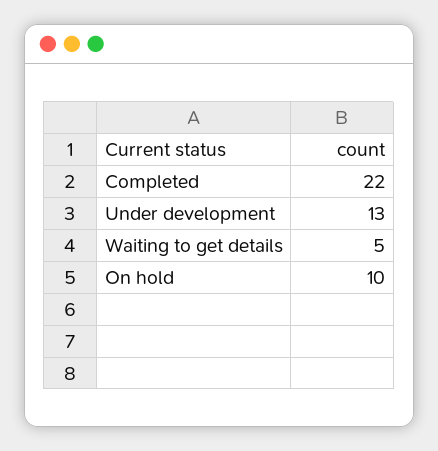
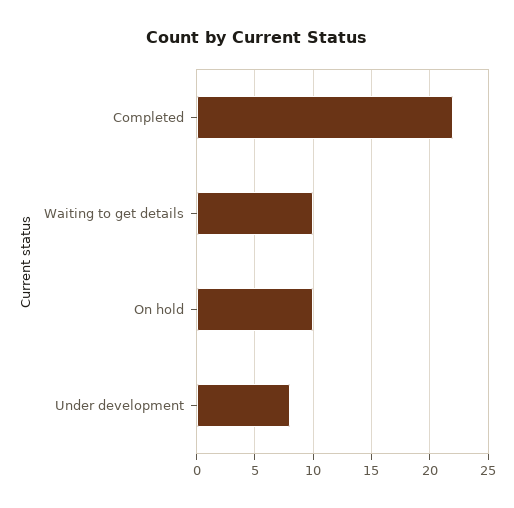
Under development: 13 -> 8
Waiting to get details: 5 -> 10

